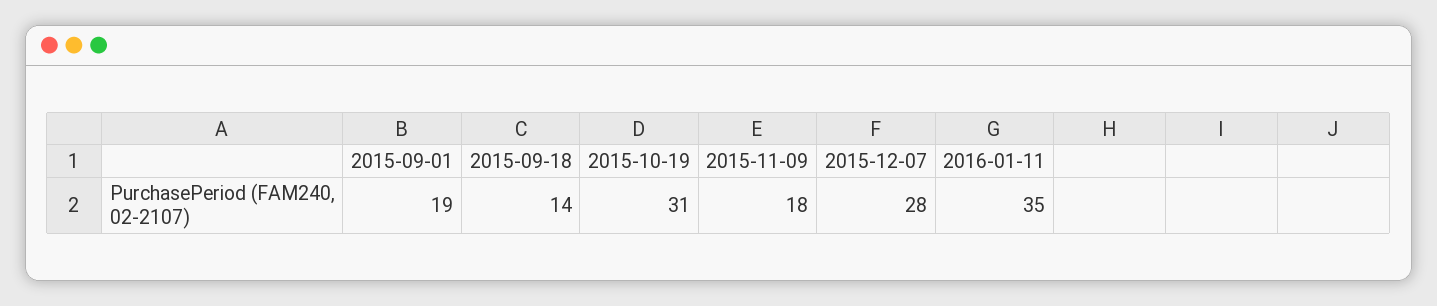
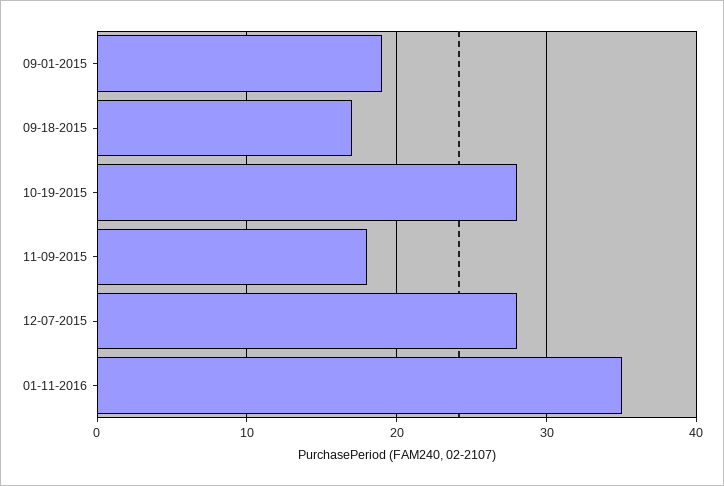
2015-09-18: 14 -> 17
2015-10-19: 31 -> 28

